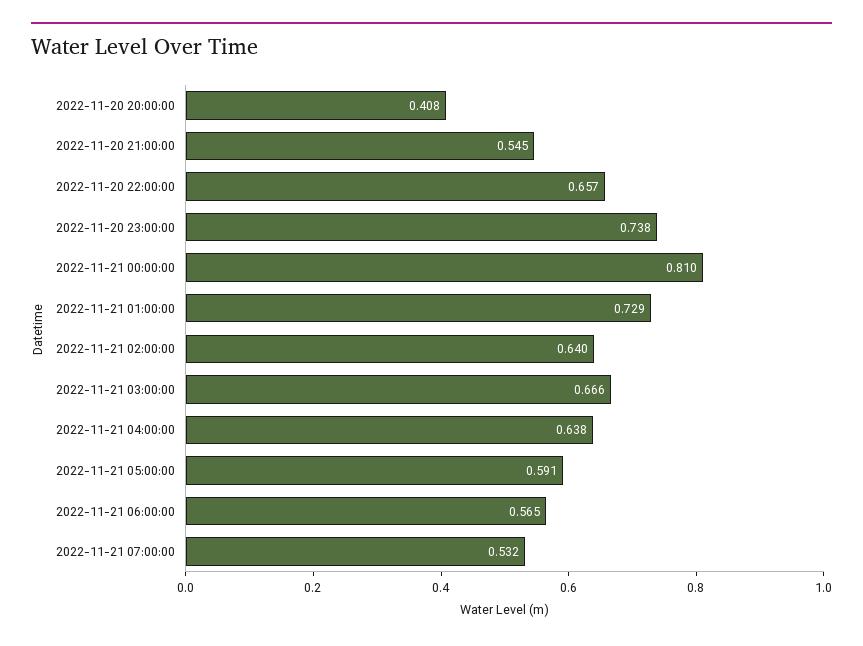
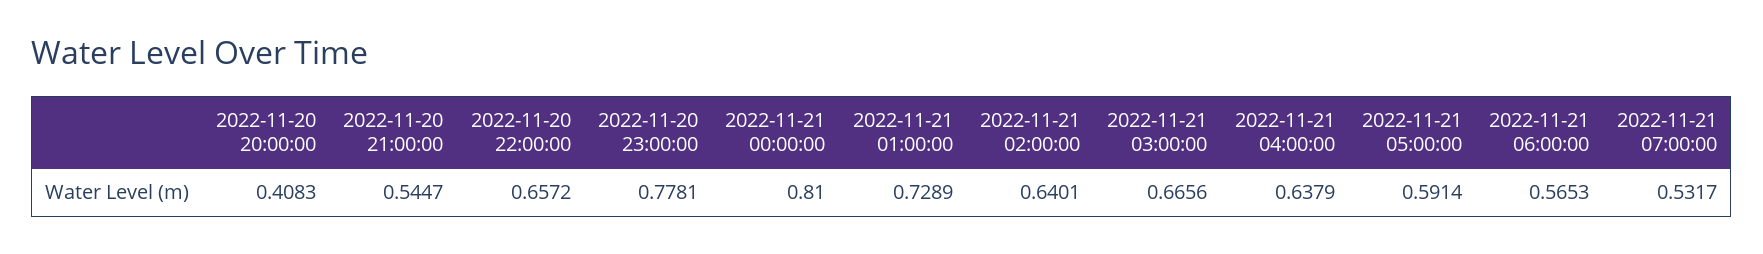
2022-11-20 23:00:00: 0.738 -> 0.7781

